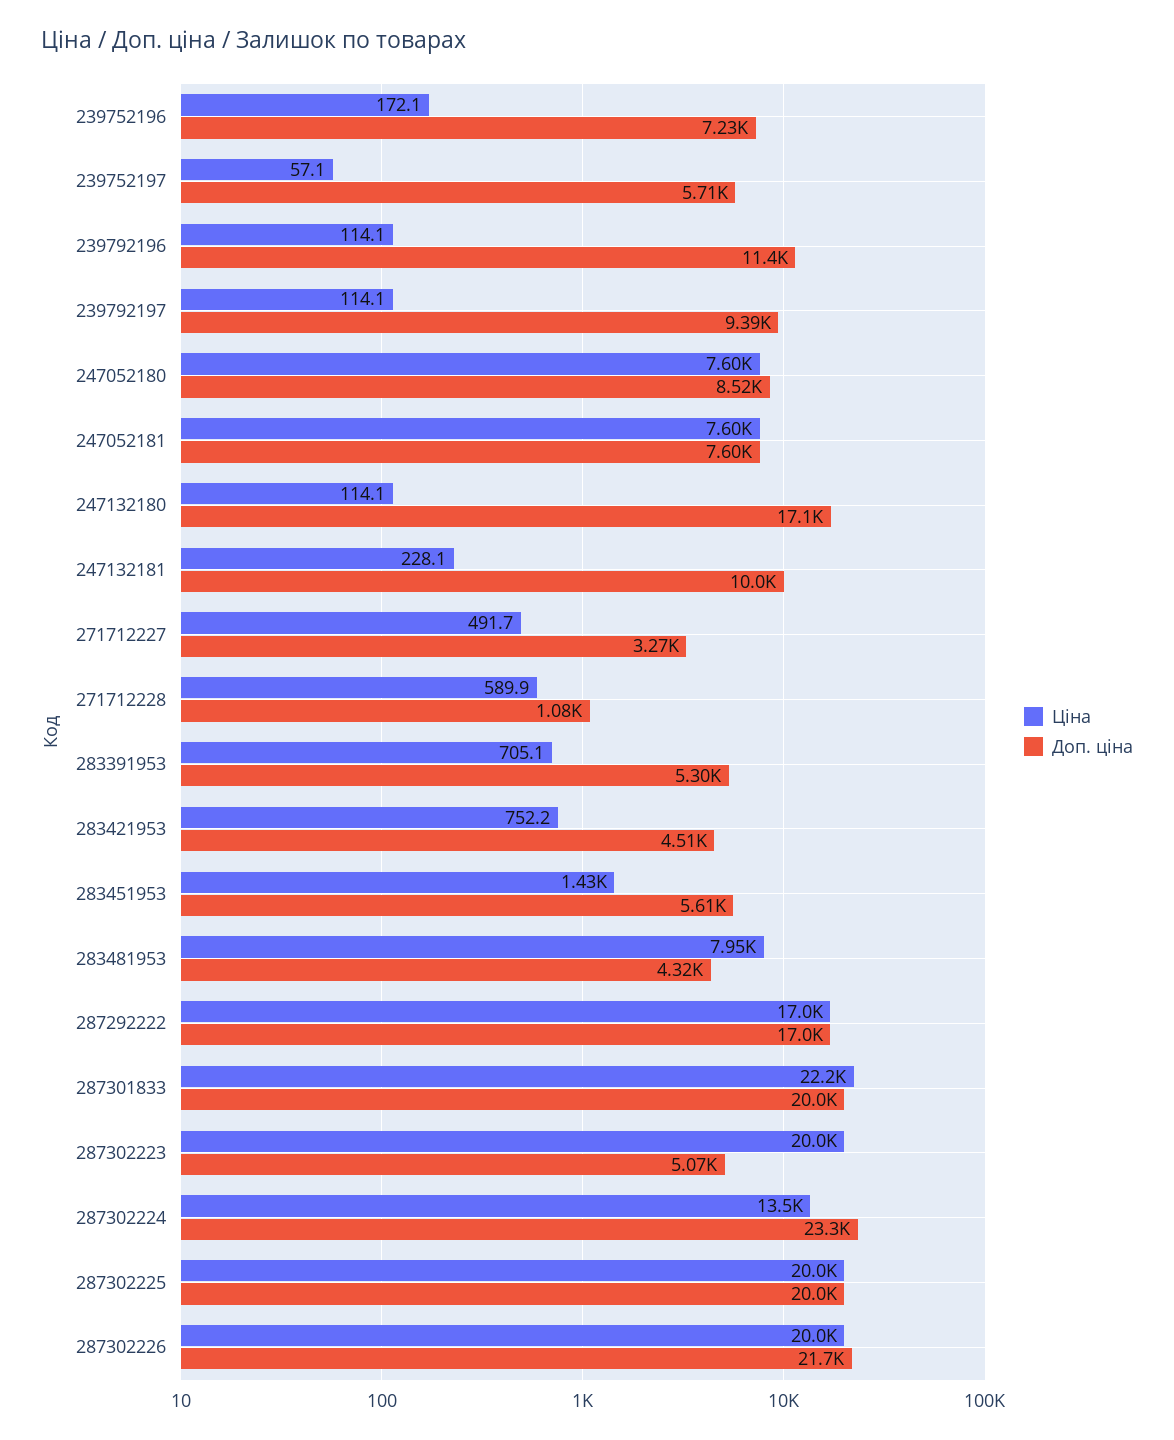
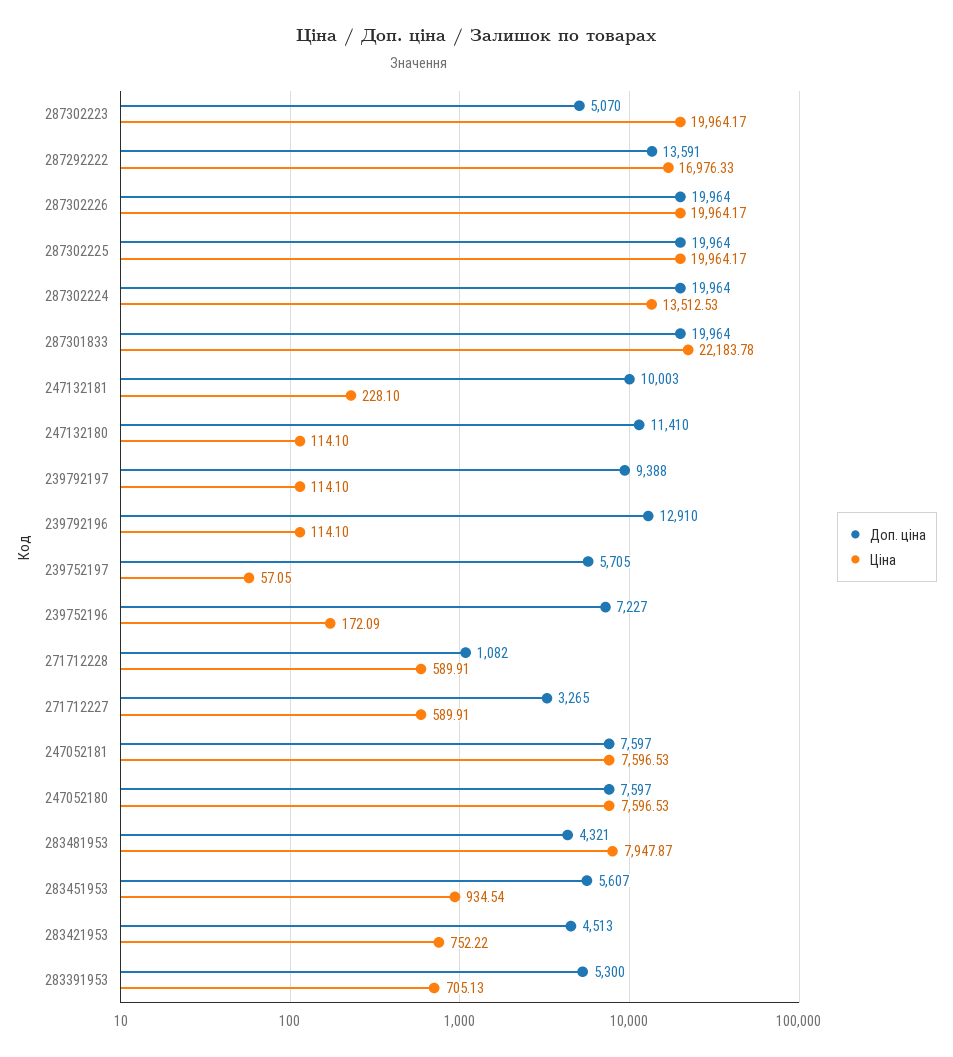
Доп. ціна, 239792196: 11400 -> 12910
Доп. ціна, 247052180: 8520 -> 7597
Доп. ціна, 247132180: 17100 -> 11410
Ціна, 271712227: 491.7 -> 589.91
Ціна, 283451953: 1430 -> 934.54
Доп. ціна, 287292222: 17000 -> 13591
Доп. ціна, 287302224: 23300 -> 19964
Доп. ціна, 287302226: 21700 -> 19964

